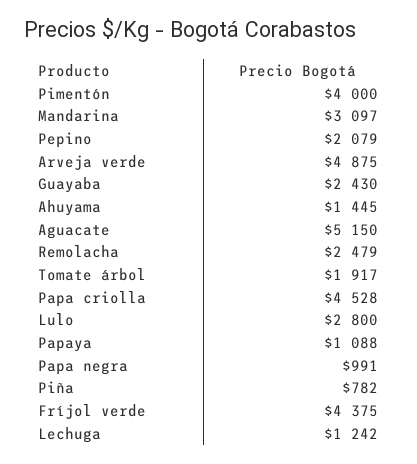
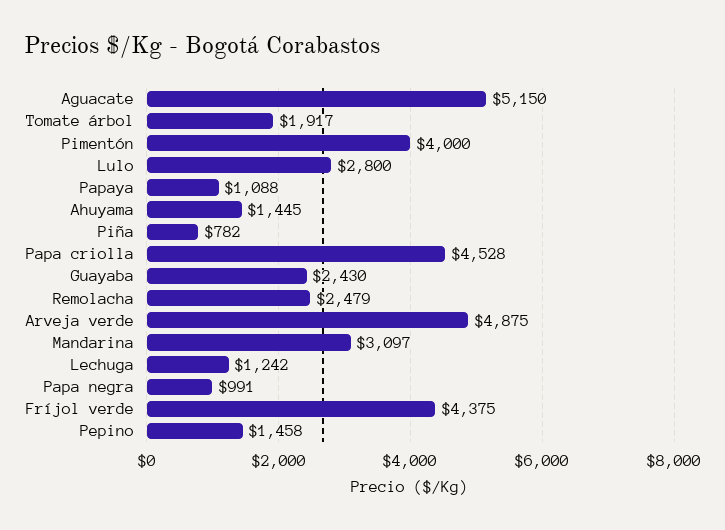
Pepino: 2079 -> 1458

